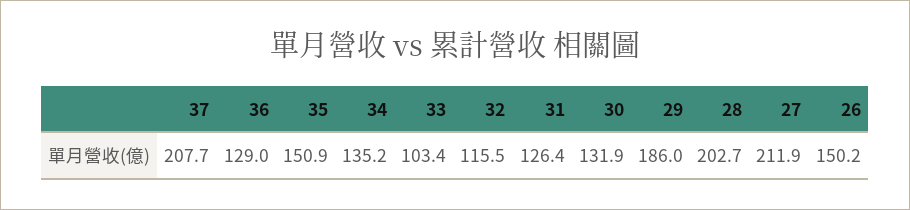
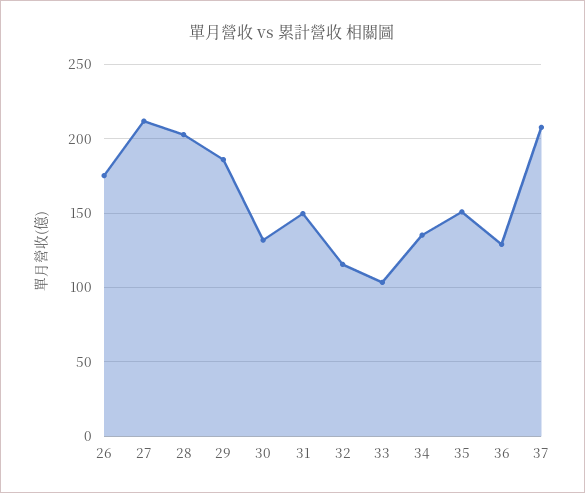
31: 126.4 -> 150
26: 150.2 -> 175

